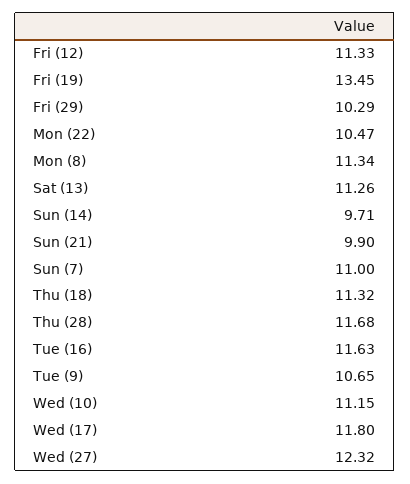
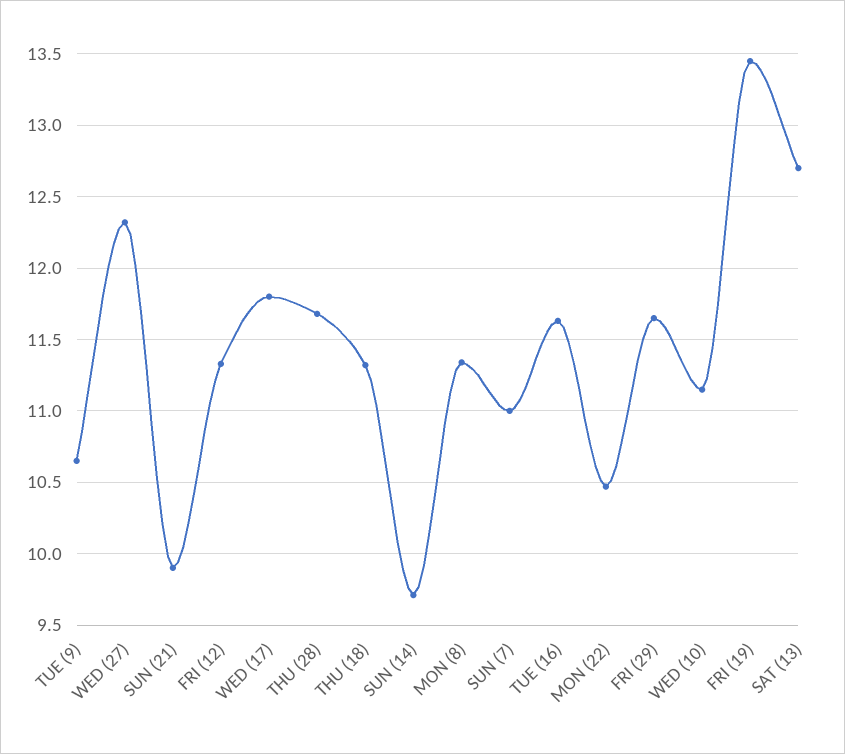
Fri (29): 10.29 -> 11.65
Sat (13): 11.26 -> 12.7

